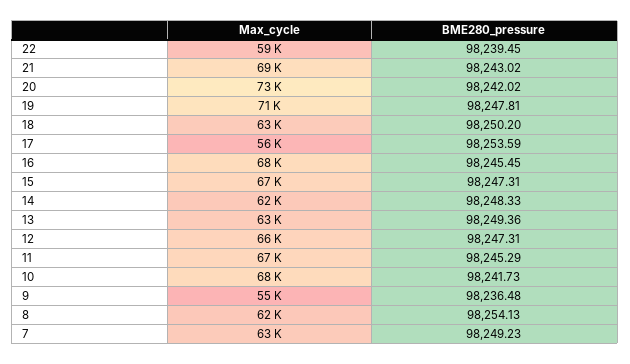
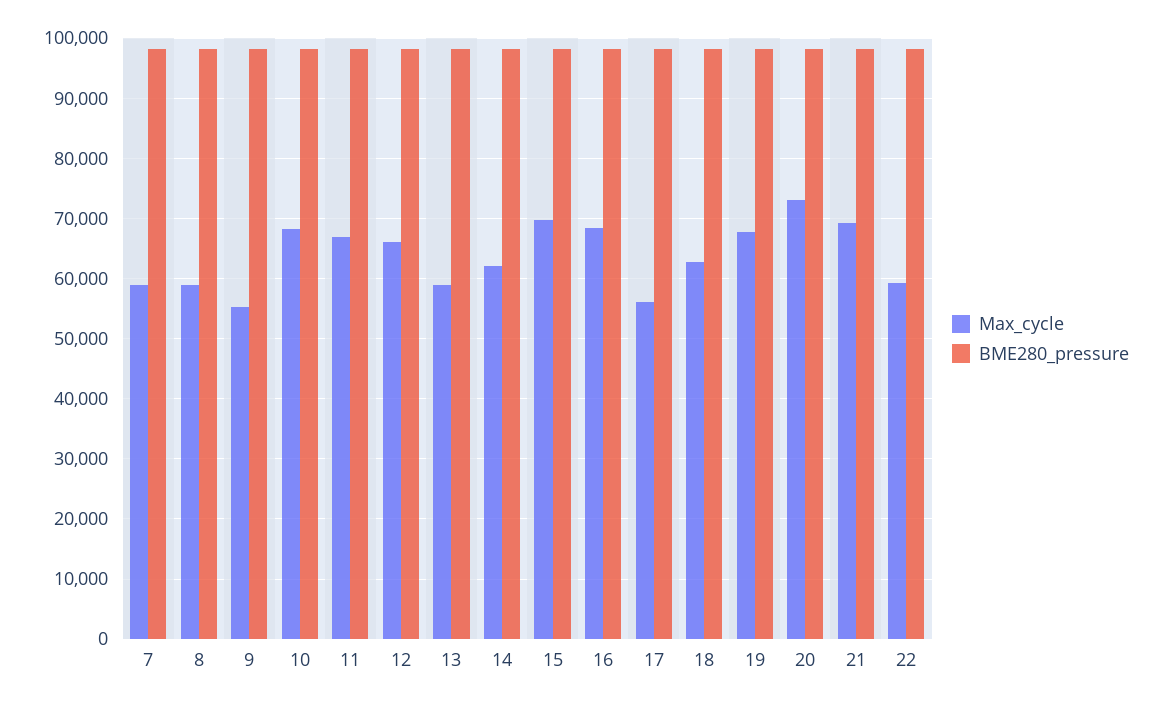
Max_cycle, 19: 71000 -> 68000
Max_cycle, 15: 67000 -> 70000
Max_cycle, 13: 63000 -> 59000
Max_cycle, 8: 62000 -> 59000
Max_cycle, 7: 63000 -> 59000

